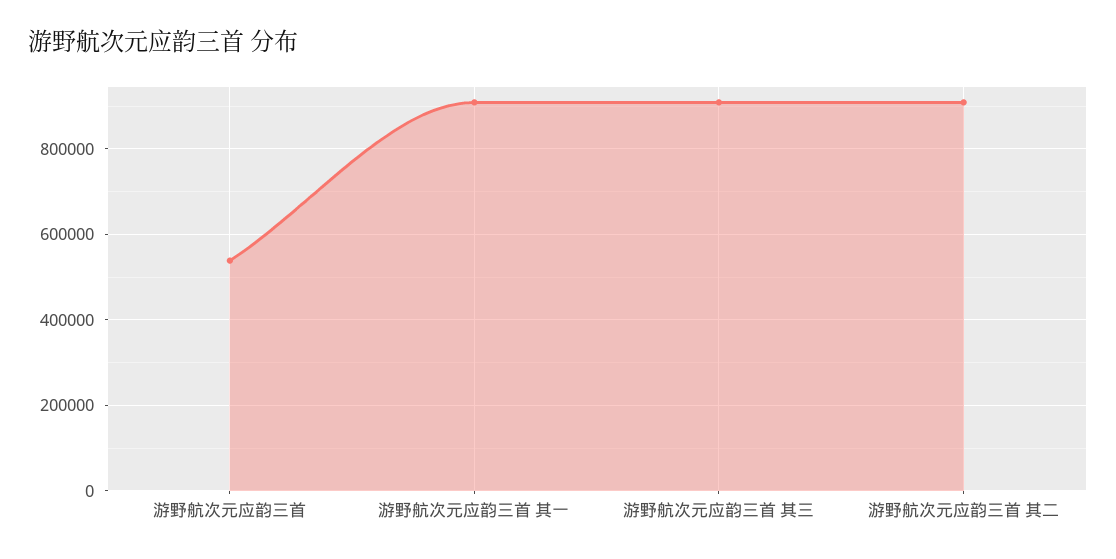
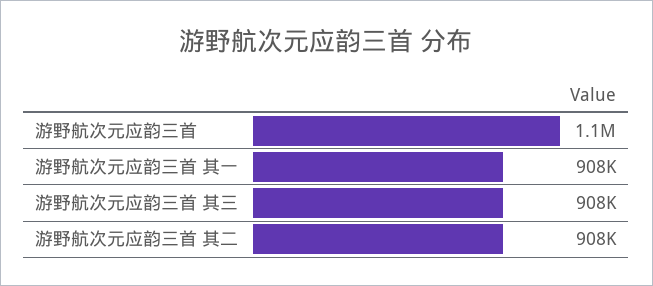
游野航次元应韵三首: 540000 -> 1100000

